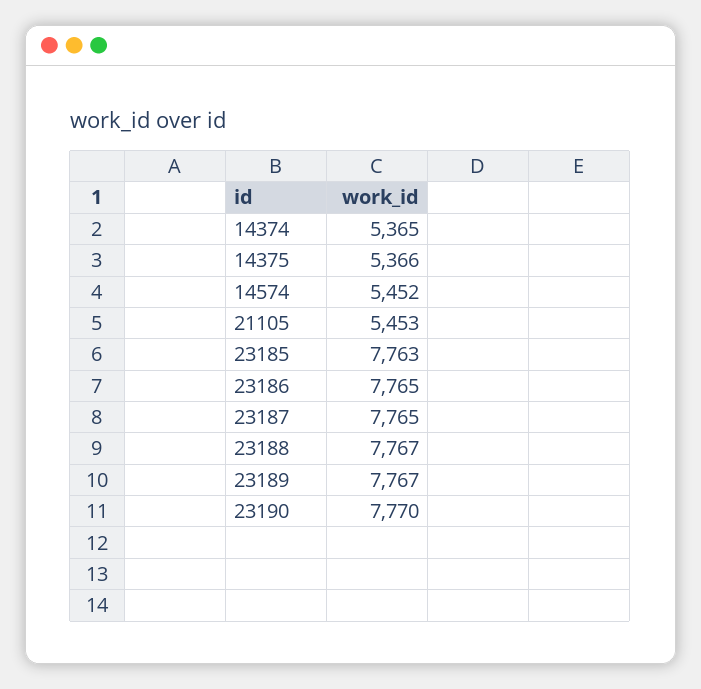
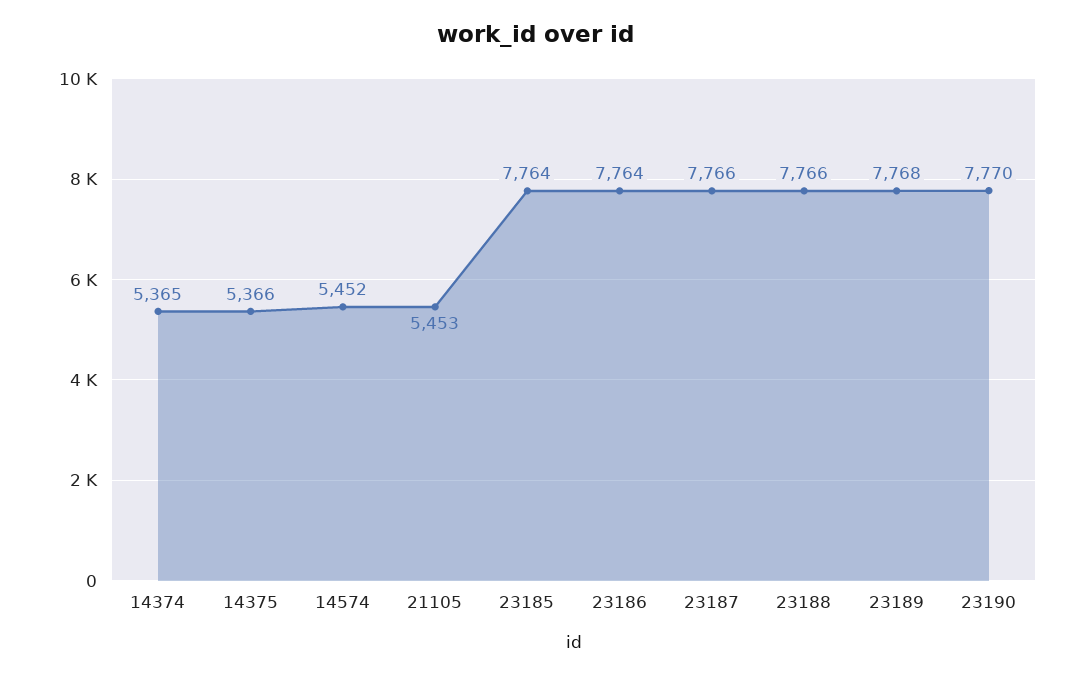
23185: 7763 -> 7764
23186: 7765 -> 7764
23187: 7765 -> 7766
23188: 7767 -> 7766
23189: 7767 -> 7768

